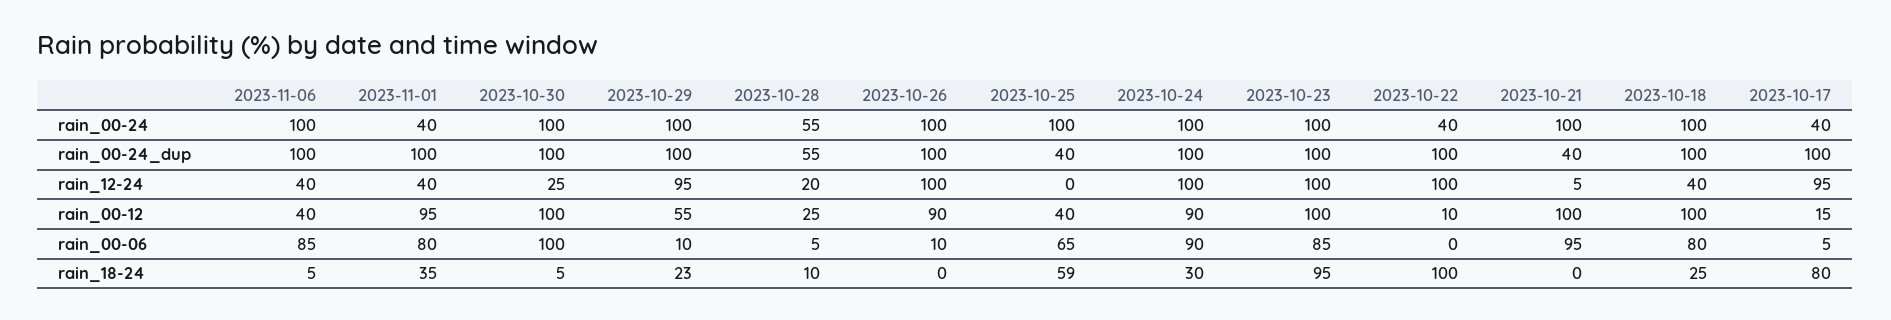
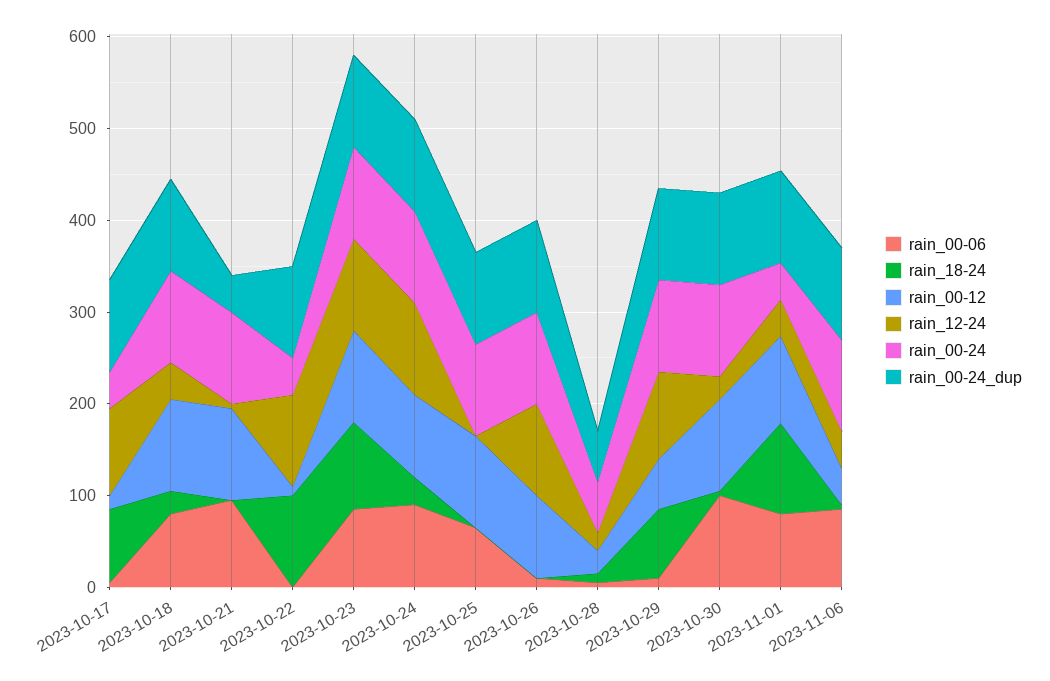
rain_00-24_dup, 2023-10-25: 40 -> 100
rain_00-12, 2023-10-25: 40 -> 100
rain_18-24, 2023-11-01: 35 -> 100
rain_18-24, 2023-10-29: 23 -> 80
rain_18-24, 2023-10-25: 59 -> 0

